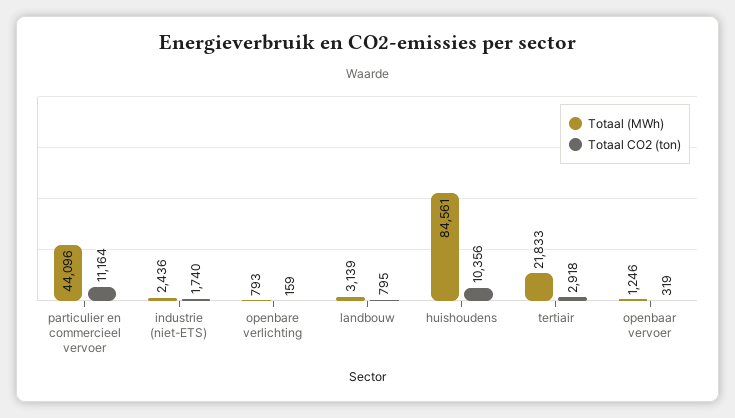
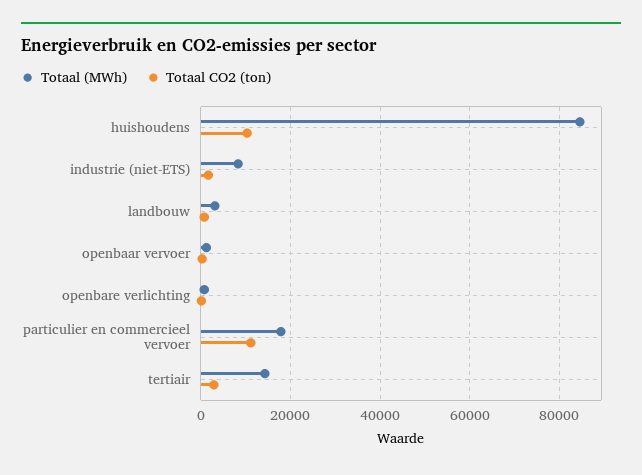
Totaal (MWh), particulier en commercieel vervoer: 44096 -> 18000
Totaal (MWh), industrie (niet-ETS): 2436 -> 8000
Totaal (MWh), tertiair: 21833 -> 14000

